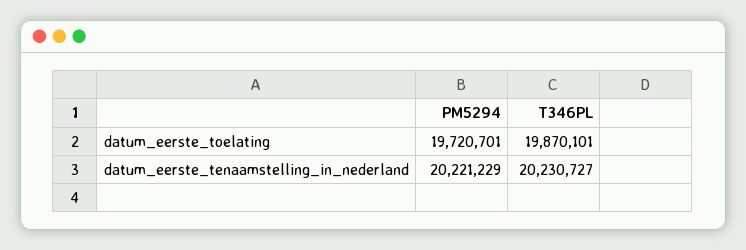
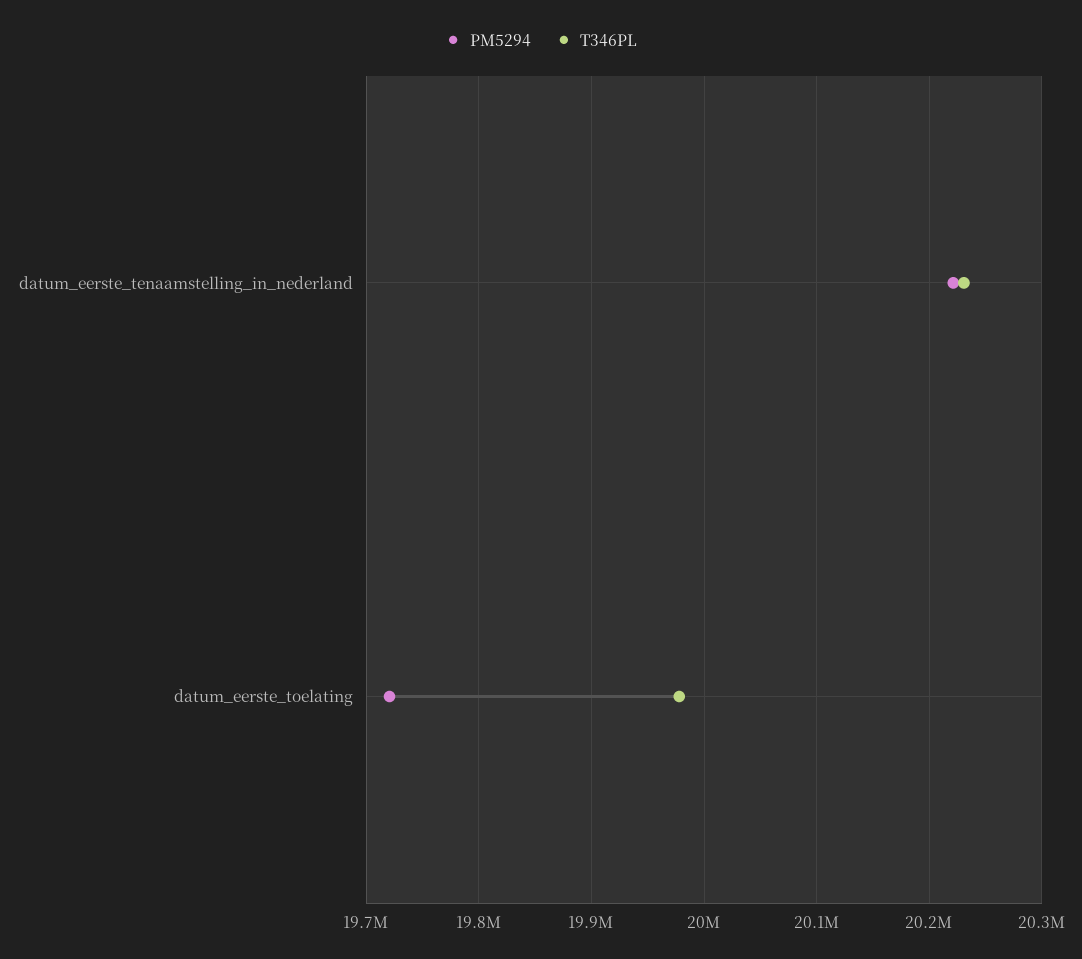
T346PL, datum_eerste_toelating: 19870101 -> 19980000

